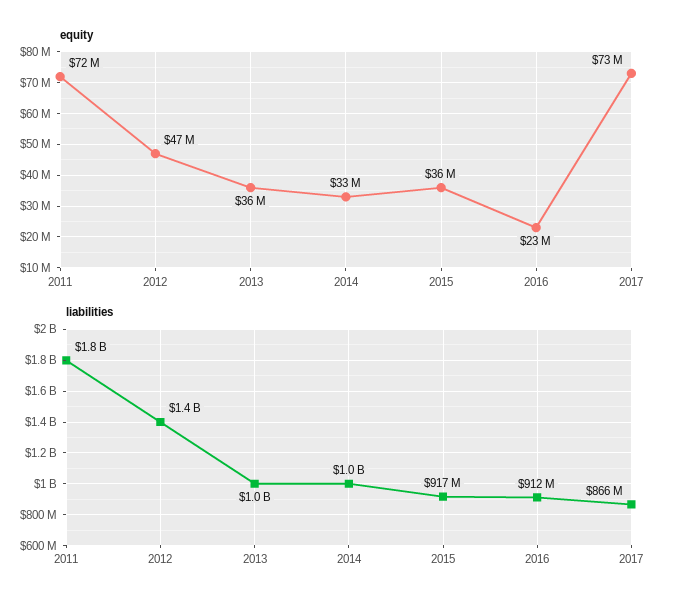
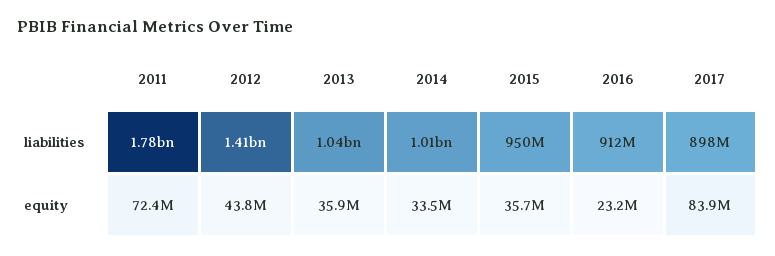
equity, 2012: 47000000 -> 43800000
equity, 2017: 73000000 -> 83900000
liabilities, 2015: 917000000 -> 950000000
liabilities, 2017: 866000000 -> 898000000

